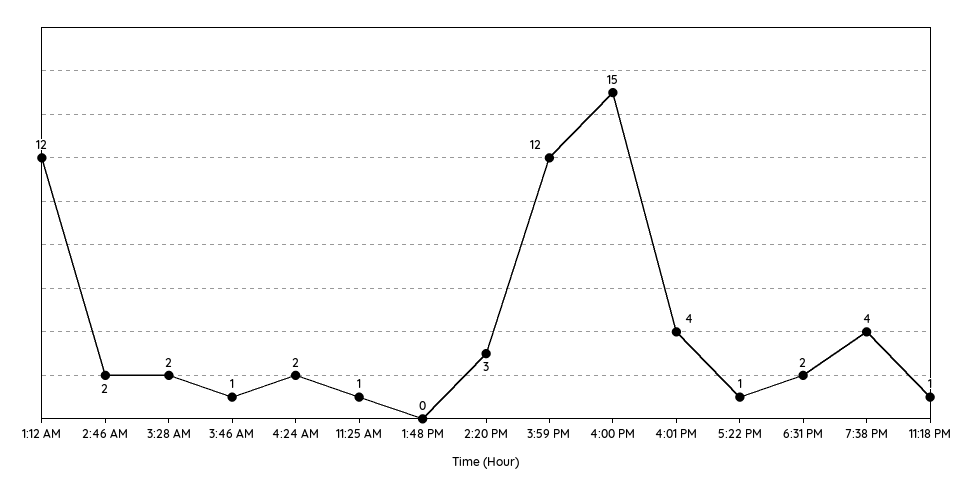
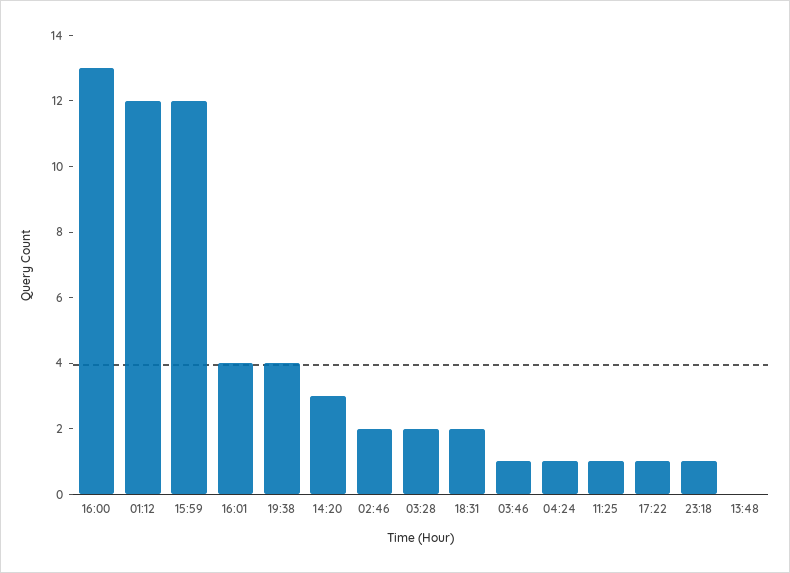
4:24 AM: 2 -> 1
4:00 PM: 15 -> 13

